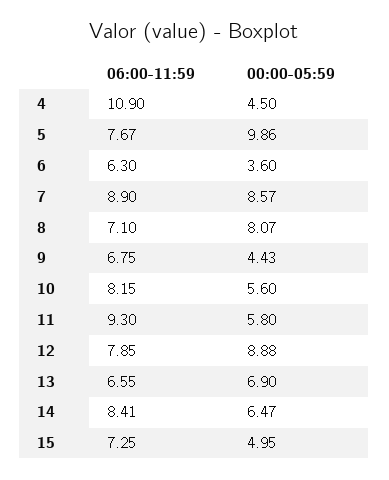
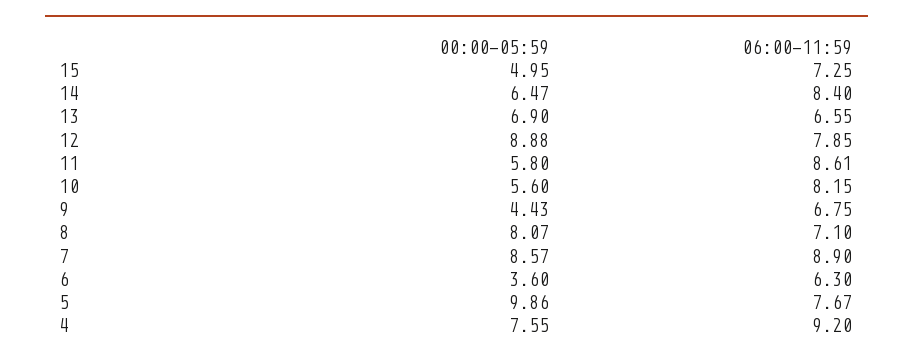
06:00-11:59, 4: 10.9 -> 9.2
00:00-05:59, 4: 4.5 -> 7.55
06:00-11:59, 11: 9.3 -> 8.61
06:00-11:59, 14: 8.41 -> 8.4

